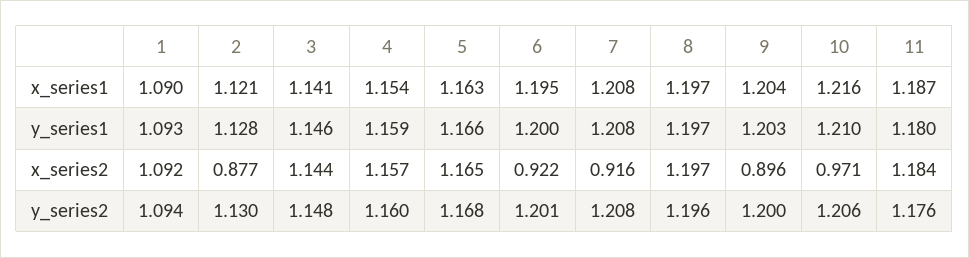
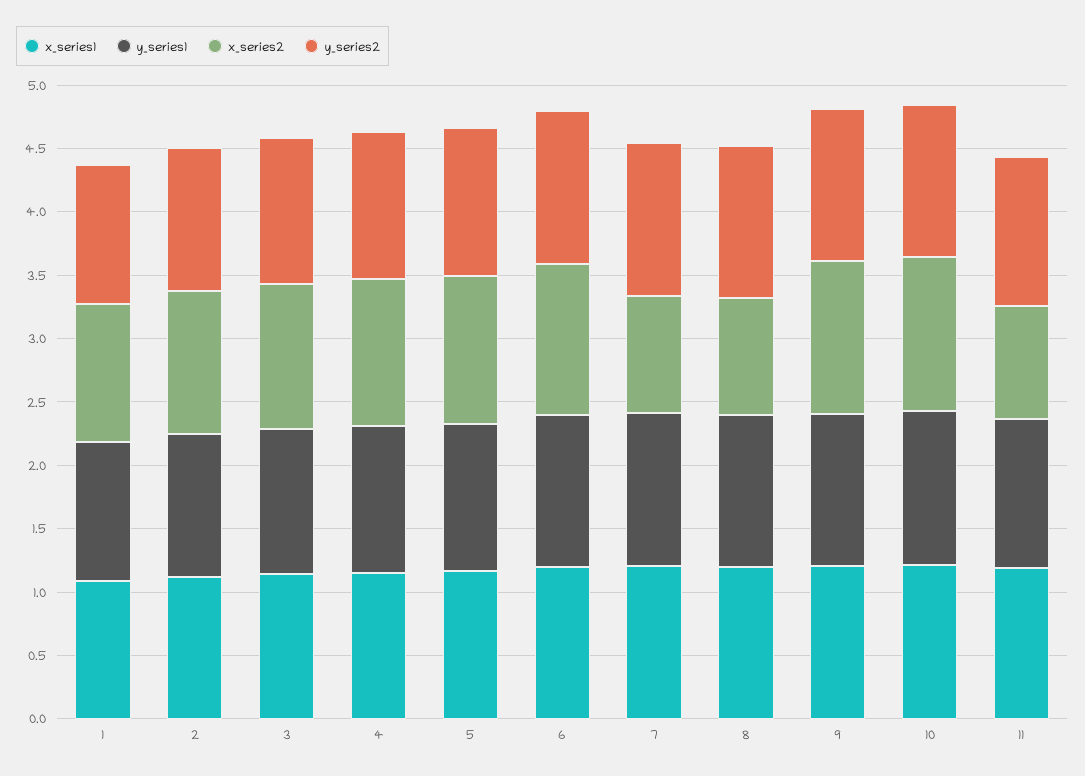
x_series2, 2: 0.877 -> 1.1
x_series2, 6: 0.922 -> 1.2
x_series2, 8: 1.197 -> 0.9
x_series2, 9: 0.896 -> 1.2
x_series2, 10: 0.971 -> 1.2
x_series2, 11: 1.184 -> 0.9

